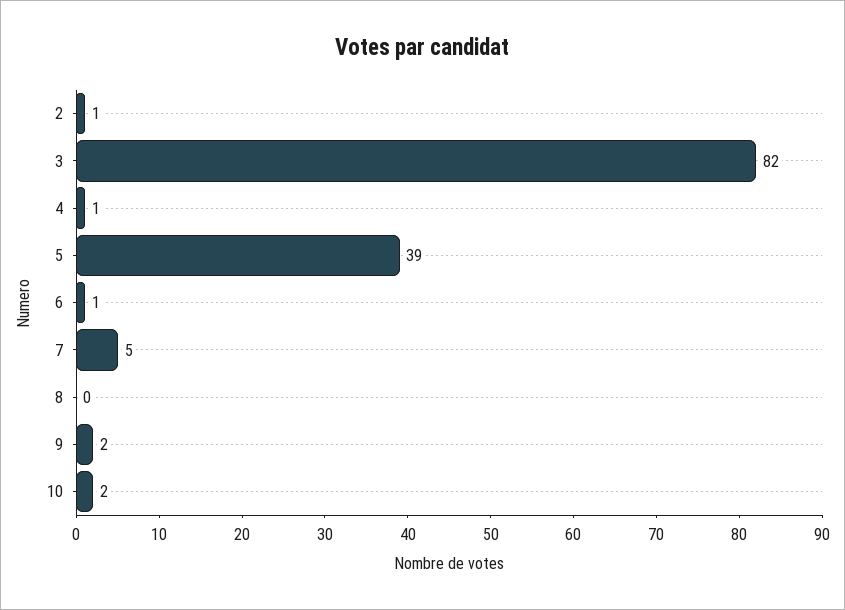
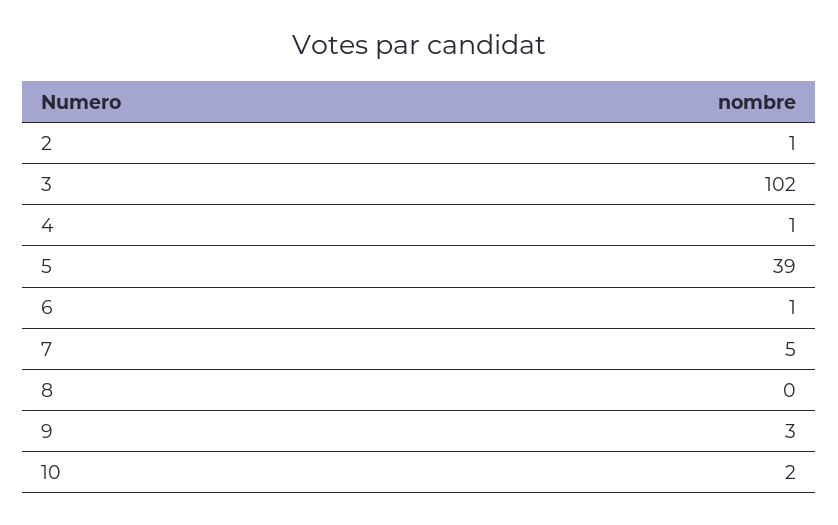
3: 82 -> 102
9: 2 -> 3

